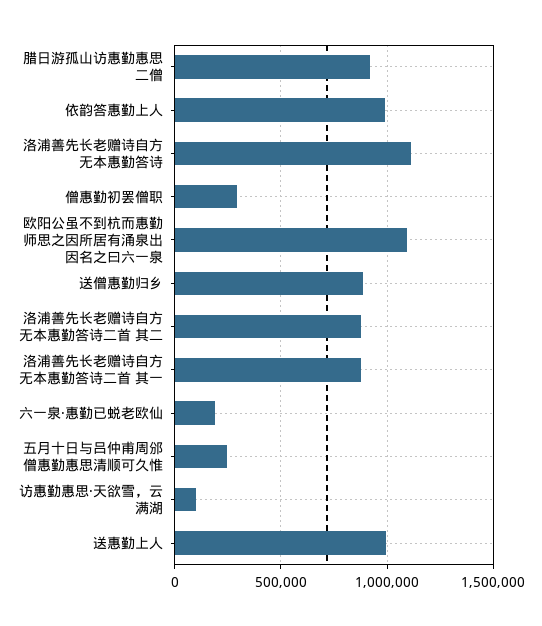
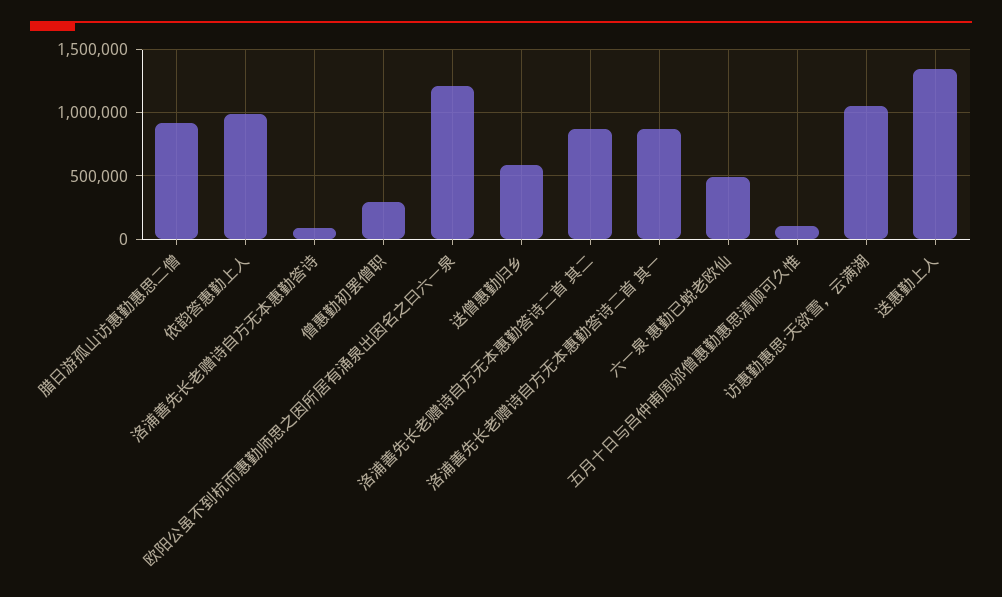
洛浦善先长老赠诗自方无本惠勤答诗: 1100000 -> 100000
欧阳公虽不到杭而惠勤师思之因所居有涌泉出因名之曰六一泉: 1100000 -> 1200000
送僧惠勤归乡: 900000 -> 600000
六一泉·惠勤已蜕老欧仙: 200000 -> 500000
五月十日与吕仲甫周邠僧惠勤惠思清顺可久惟: 250000 -> 100000
访惠勤惠思·天欲雪，云满湖: 100000 -> 1050000
送惠勤上人: 1000000 -> 1350000

